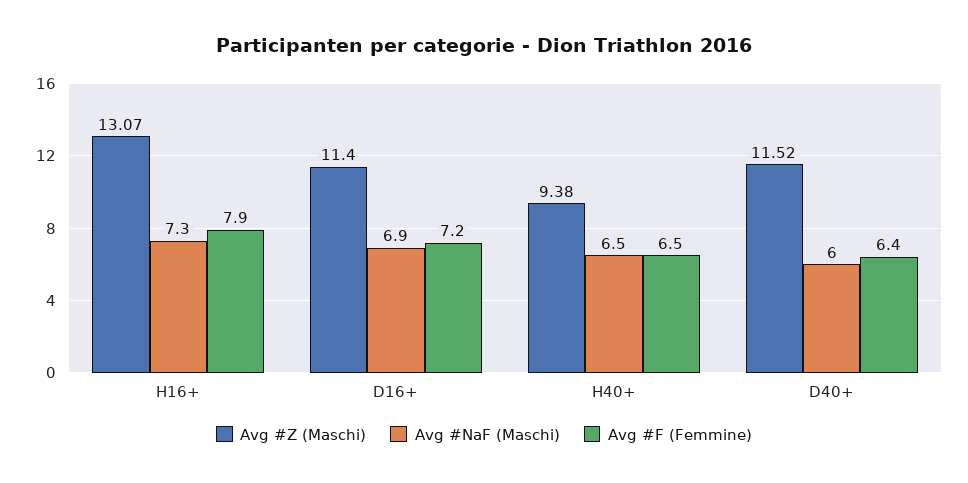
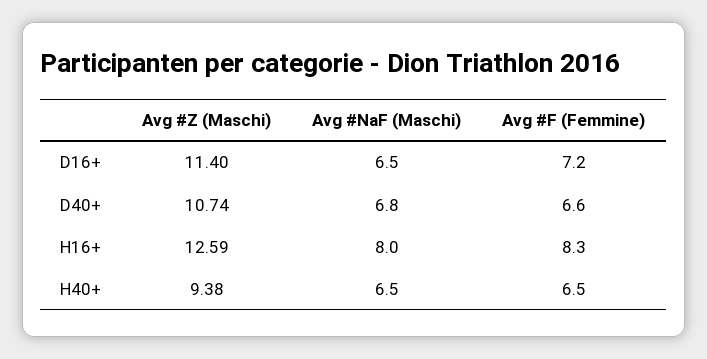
Avg #Z (Maschi), H16+: 13.07 -> 12.59
Avg #NaF (Maschi), H16+: 7.3 -> 8
Avg #F (Femmine), H16+: 7.9 -> 8.3
Avg #NaF (Maschi), D16+: 6.9 -> 6.5
Avg #Z (Maschi), D40+: 11.52 -> 10.74
Avg #NaF (Maschi), D40+: 6 -> 6.8
Avg #F (Femmine), D40+: 6.4 -> 6.6

